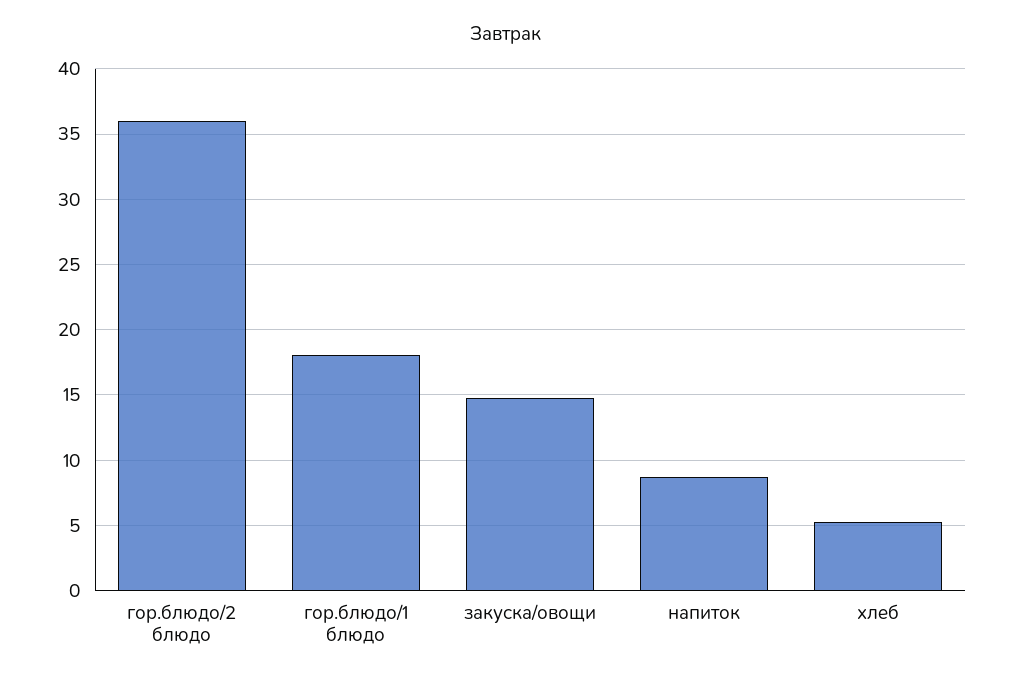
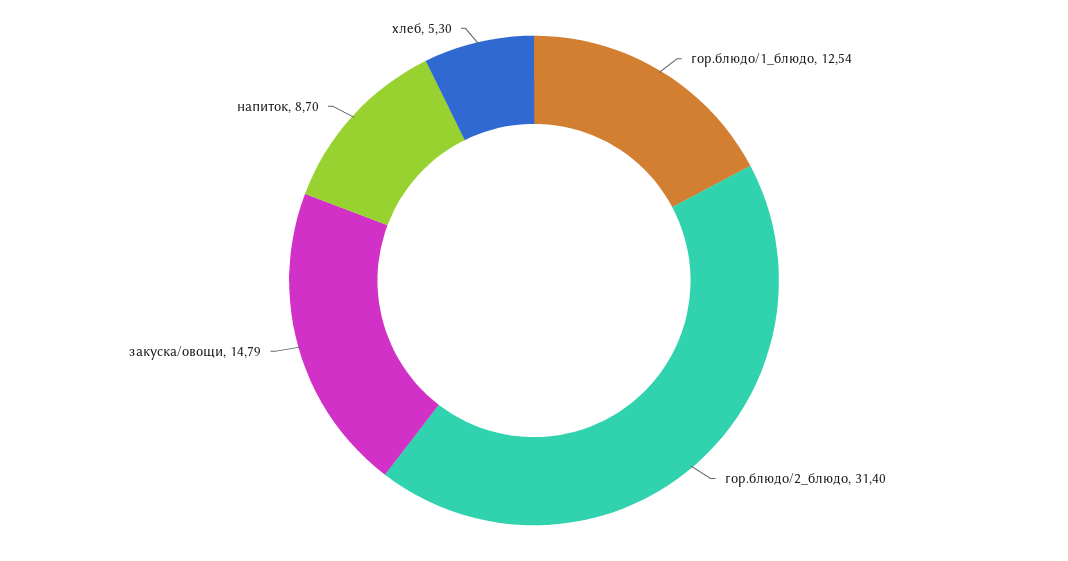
гор.блюдо/2 блюдо: 36 -> 31.4
гор.блюдо/1 блюдо: 18 -> 12.54

